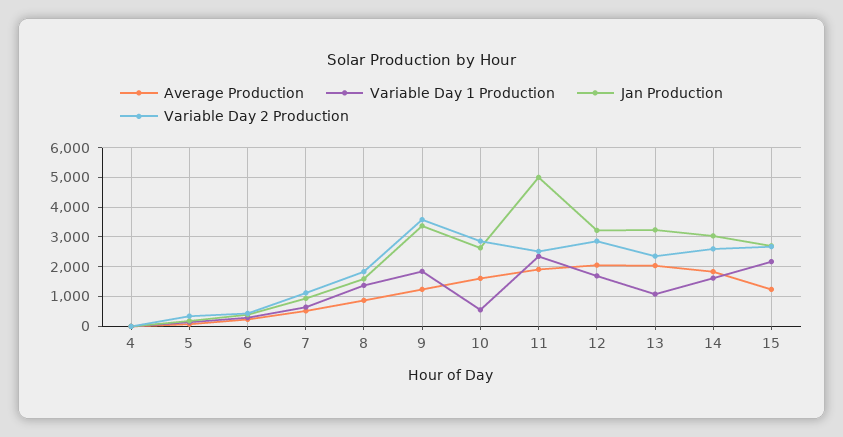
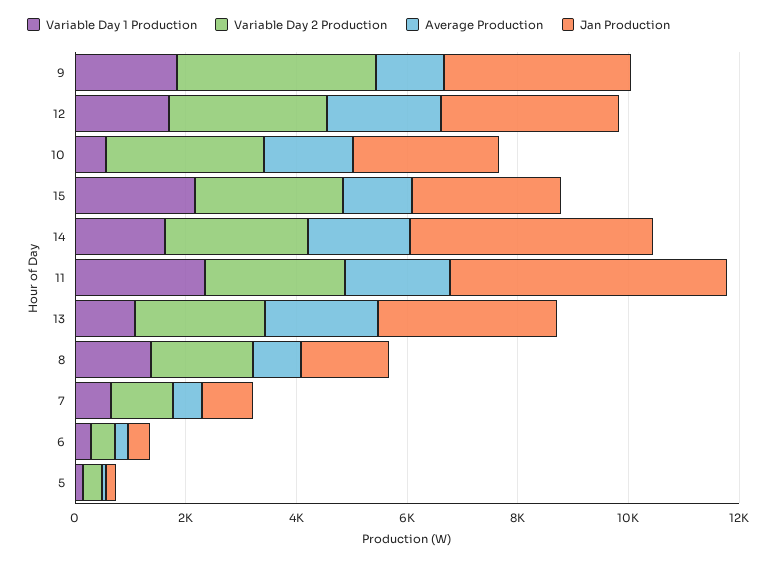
Average Production, 4: 0 -> none
Variable Day 1 Production, 4: 0 -> none
Jan Production, 4: 0 -> none
Variable Day 2 Production, 4: 0 -> none
Jan Production, 14: 3000 -> 4500

